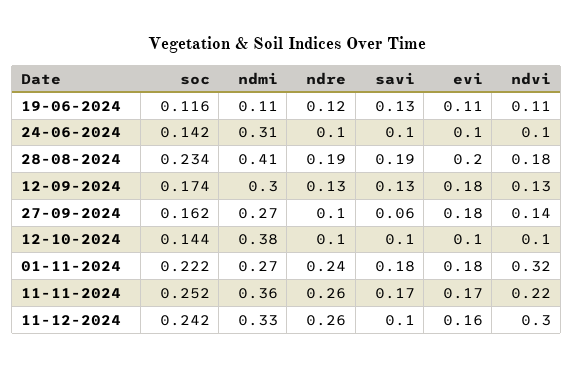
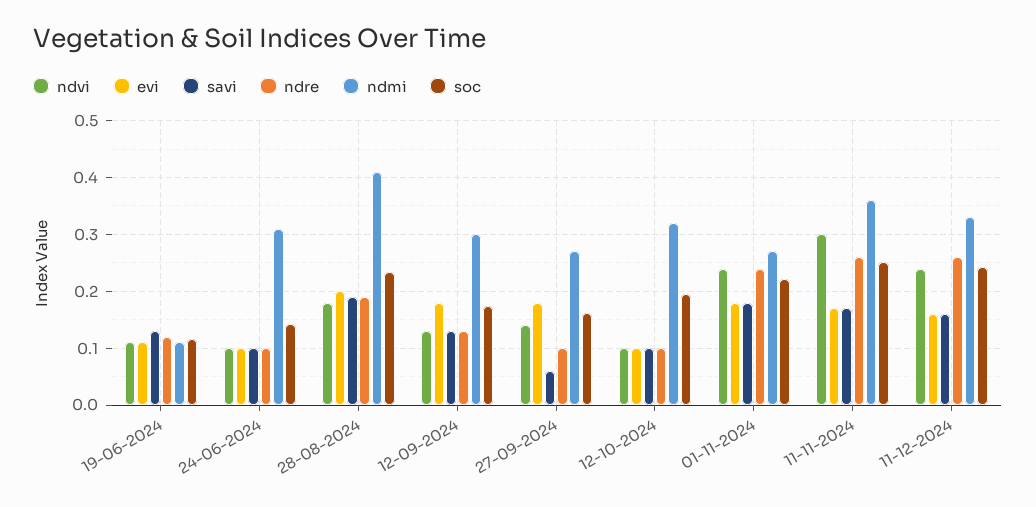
soc, 12-10-2024: 0.144 -> 0.2
ndmi, 12-10-2024: 0.38 -> 0.32
ndvi, 01-11-2024: 0.32 -> 0.24
ndvi, 11-11-2024: 0.22 -> 0.3
savi, 11-12-2024: 0.1 -> 0.16
ndvi, 11-12-2024: 0.3 -> 0.24

